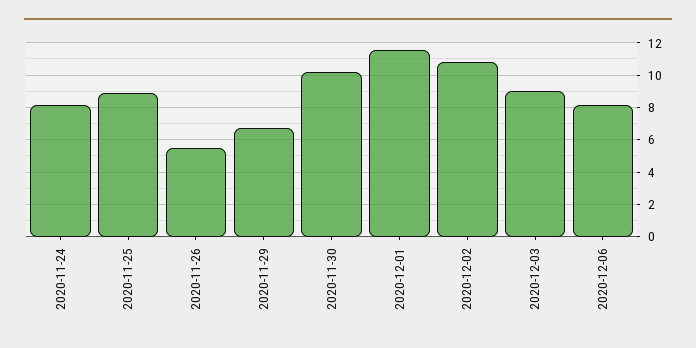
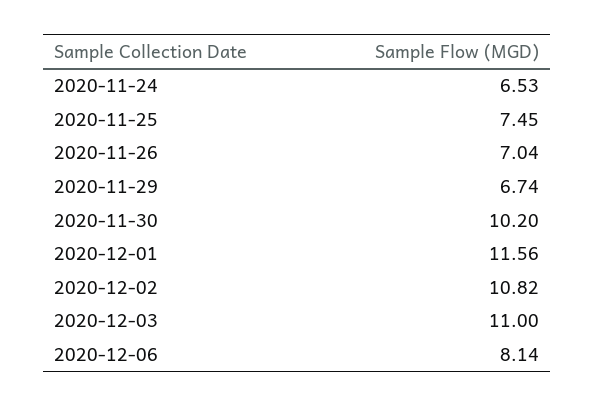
2020-11-24: 8 -> 6.53
2020-11-25: 9 -> 7.45
2020-11-26: 5.5 -> 7.04
2020-12-03: 9 -> 11

